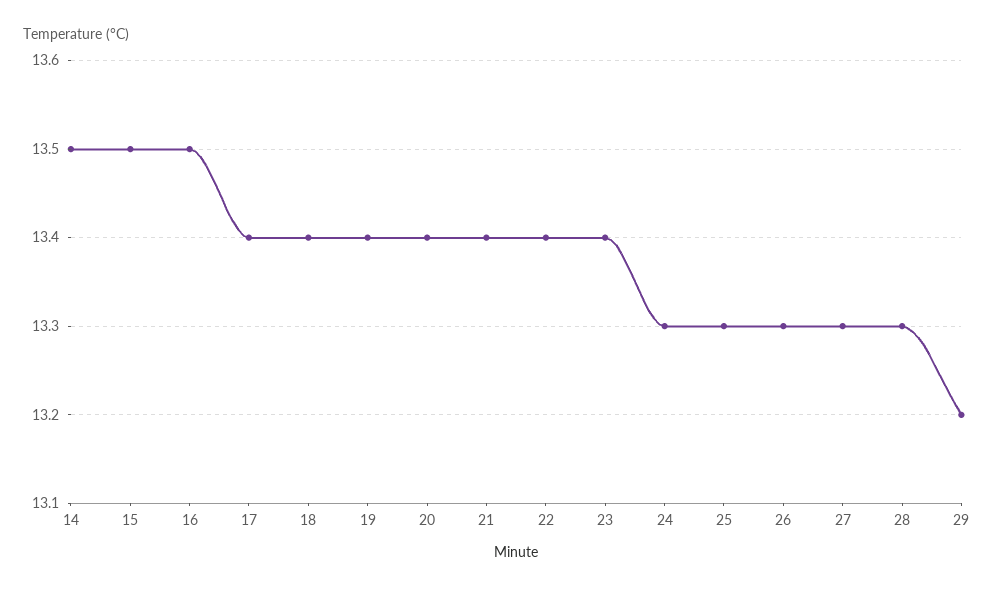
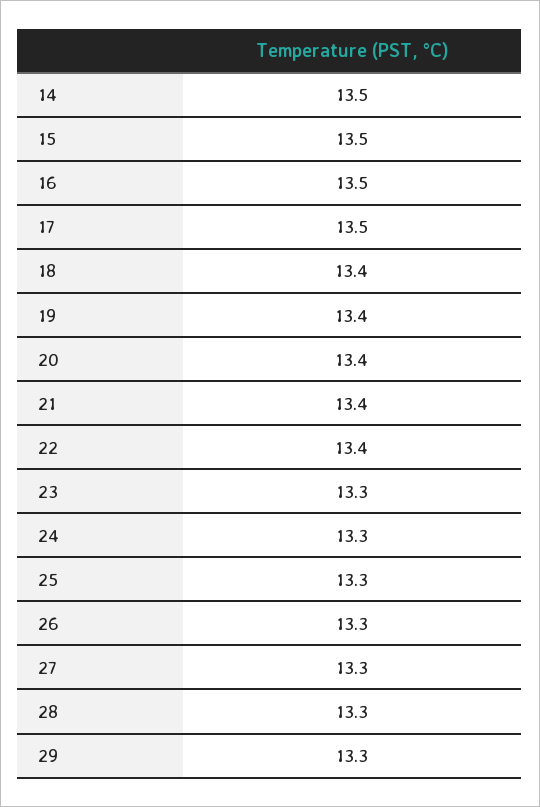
17: 13.4 -> 13.5
23: 13.4 -> 13.3
29: 13.2 -> 13.3

